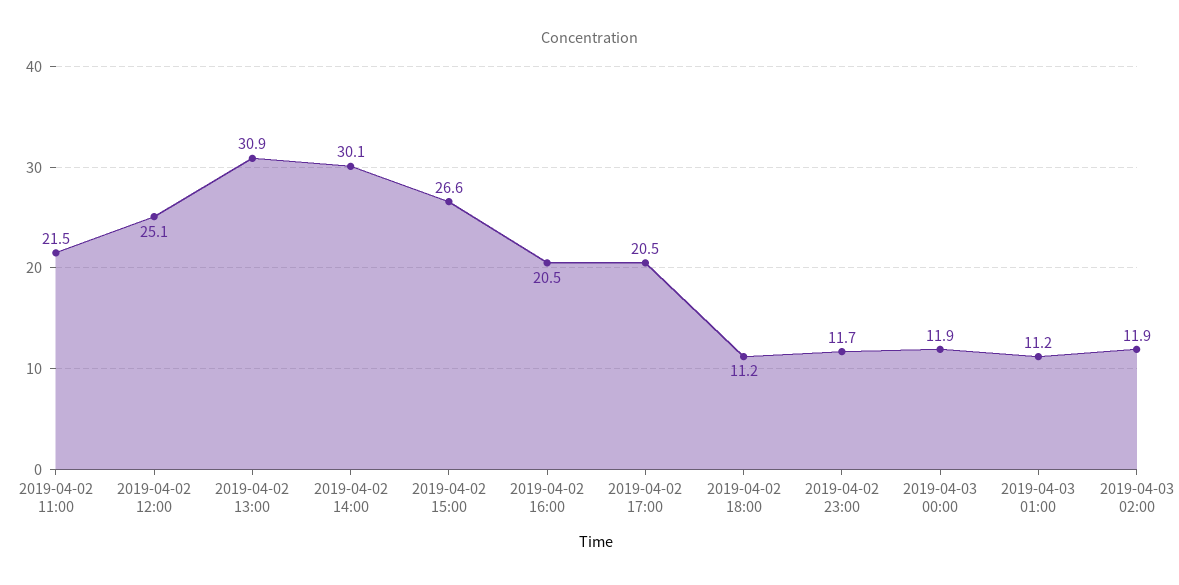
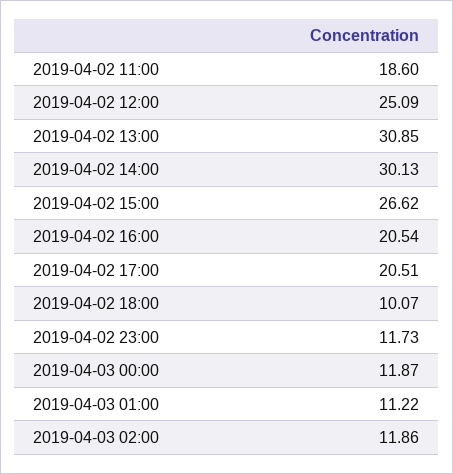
2019-04-02 11:00: 21.5 -> 18.6
2019-04-02 18:00: 11.2 -> 10.07

